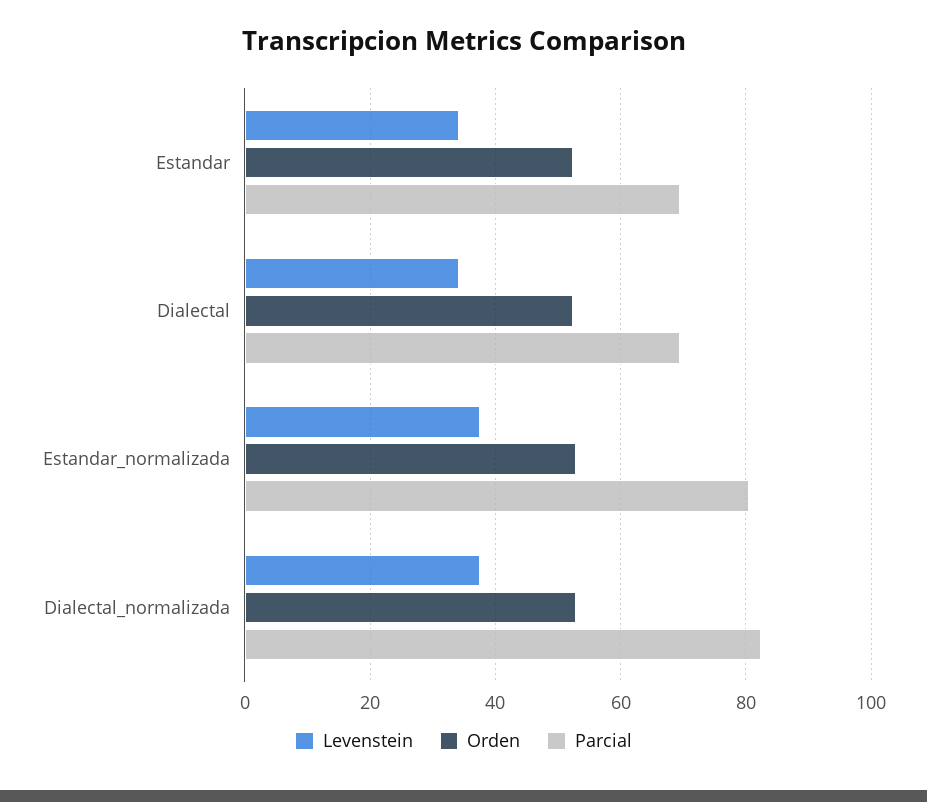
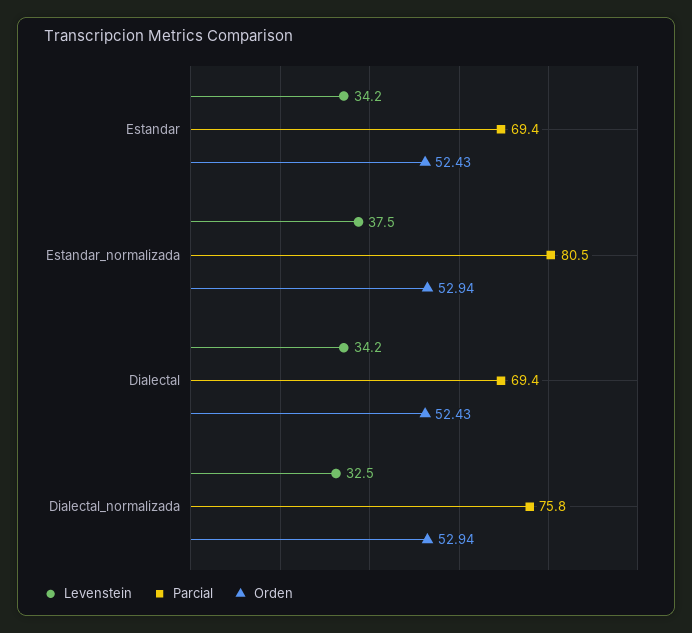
Levenstein, Dialectal_normalizada: 38 -> 32.5
Parcial, Dialectal_normalizada: 82 -> 75.8

